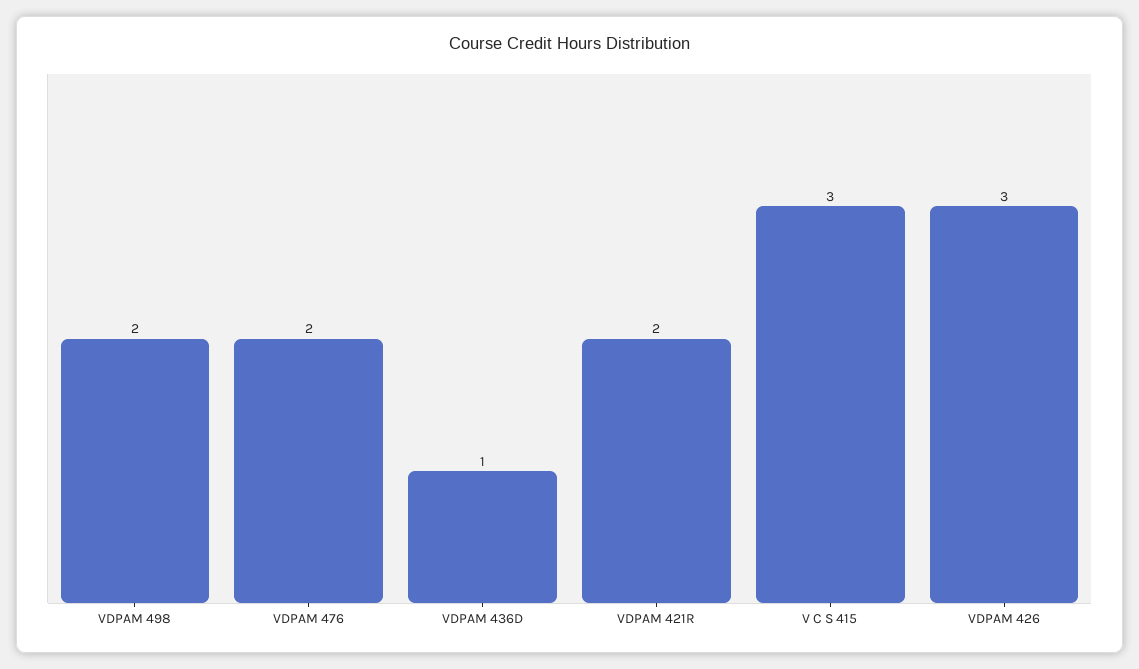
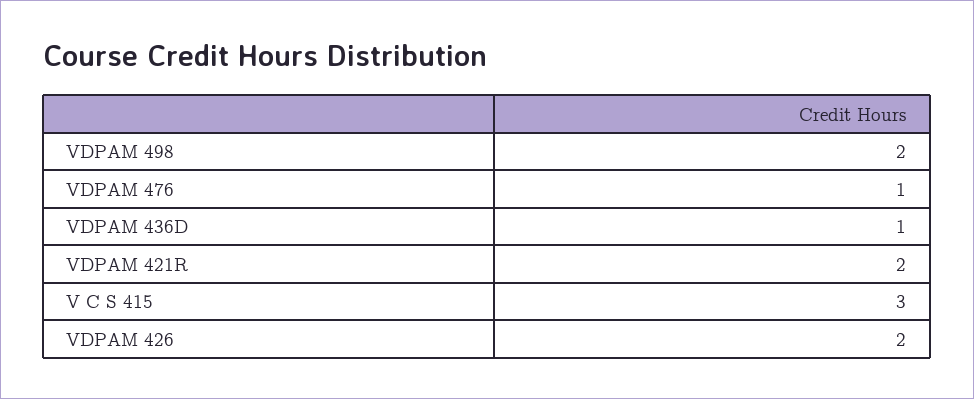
VDPAM 476: 2 -> 1
VDPAM 426: 3 -> 2

